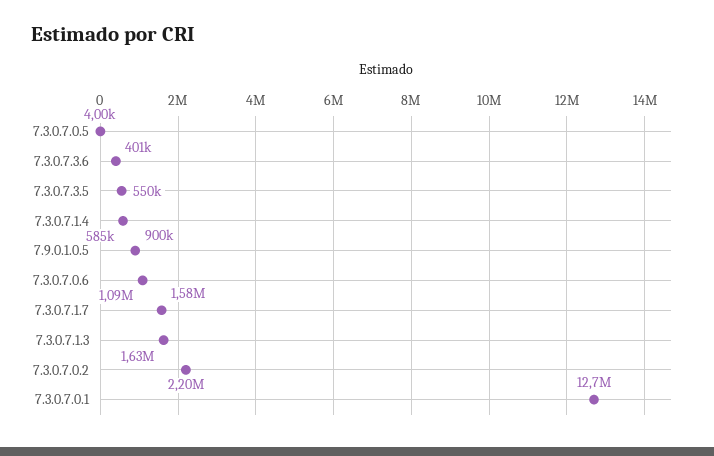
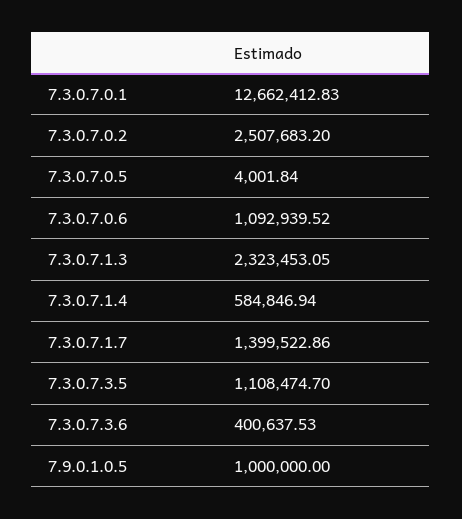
7.3.0.7.3.5: 550000 -> 1108474.7
7.9.0.1.0.5: 900000 -> 1000000
7.3.0.7.1.7: 1580000 -> 1399522.86
7.3.0.7.1.3: 1630000 -> 2323453.05
7.3.0.7.0.2: 2200000 -> 2507683.2

